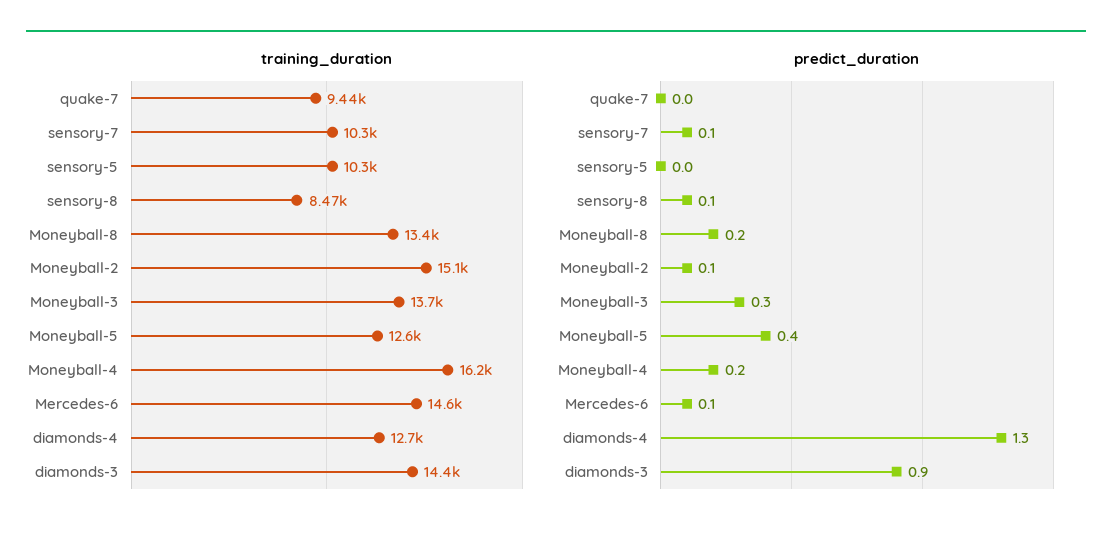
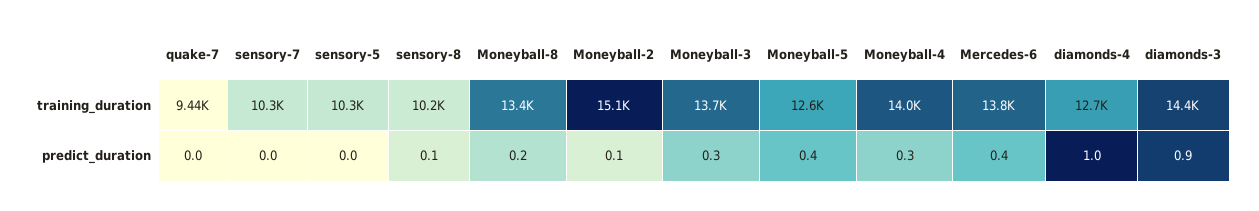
training_duration, sensory-8: 8470 -> 10200
training_duration, Moneyball-4: 16200 -> 14000
training_duration, Mercedes-6: 14600 -> 13800
predict_duration, sensory-7: 0.1 -> 0
predict_duration, Moneyball-4: 0.2 -> 0.3
predict_duration, Mercedes-6: 0.1 -> 0.4
predict_duration, diamonds-4: 1.3 -> 1

